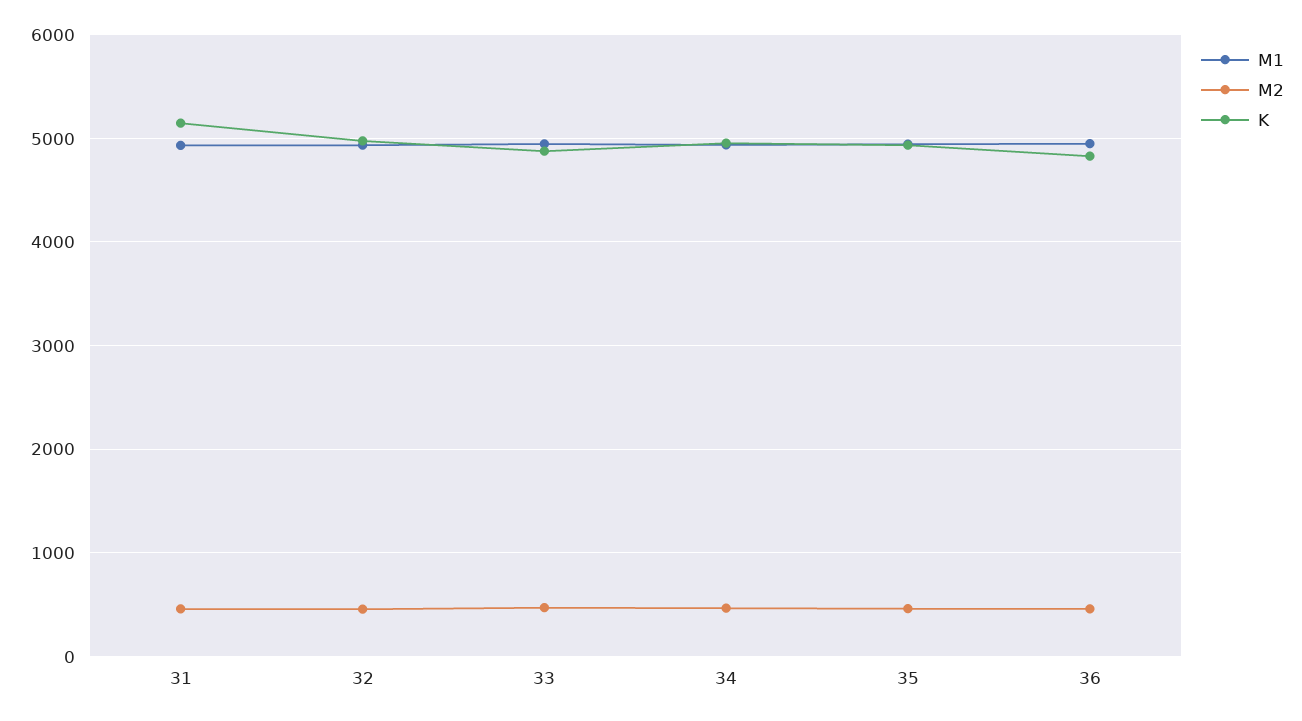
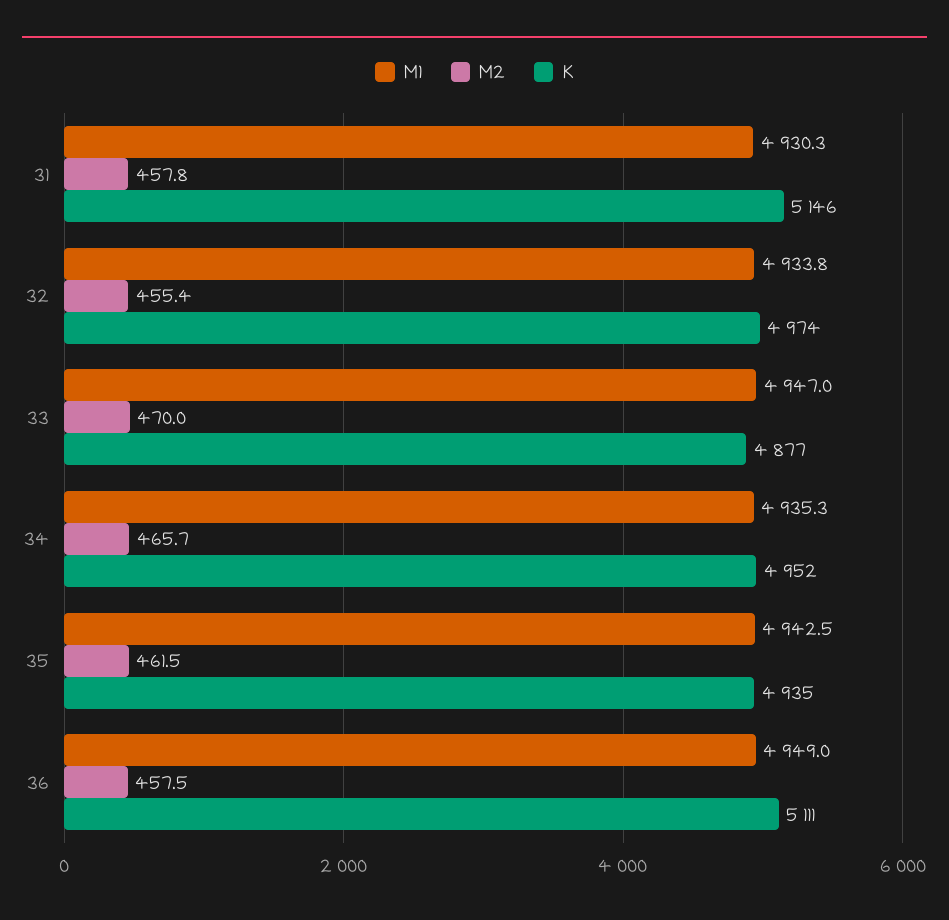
K, 36: 4800 -> 5111

